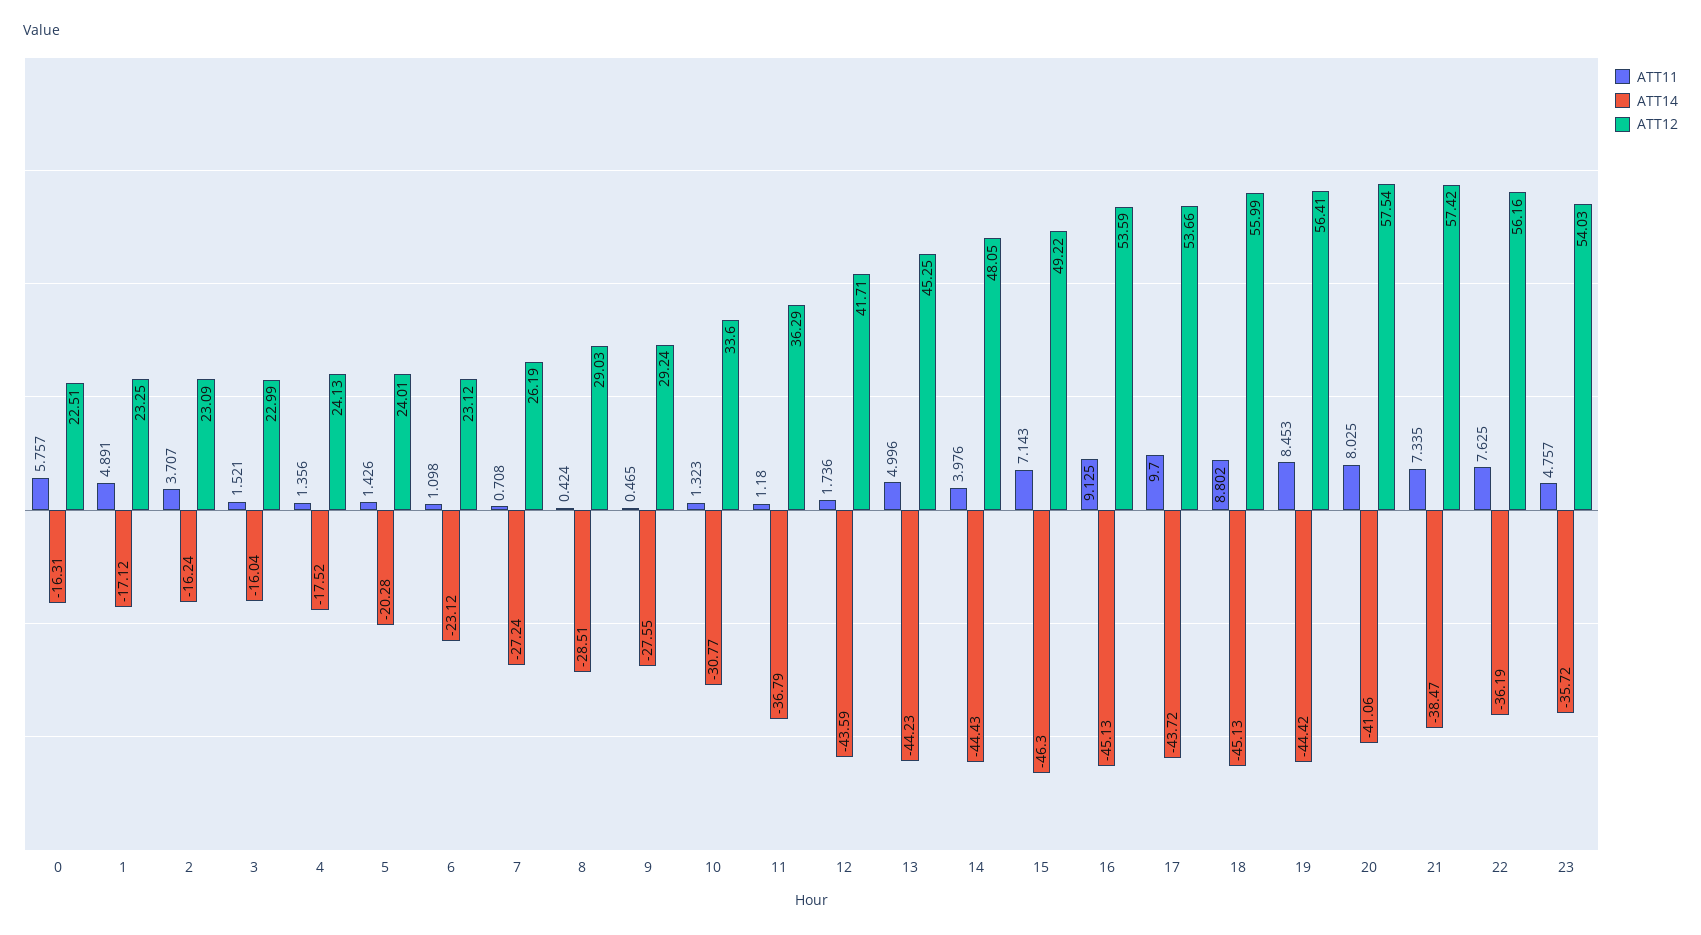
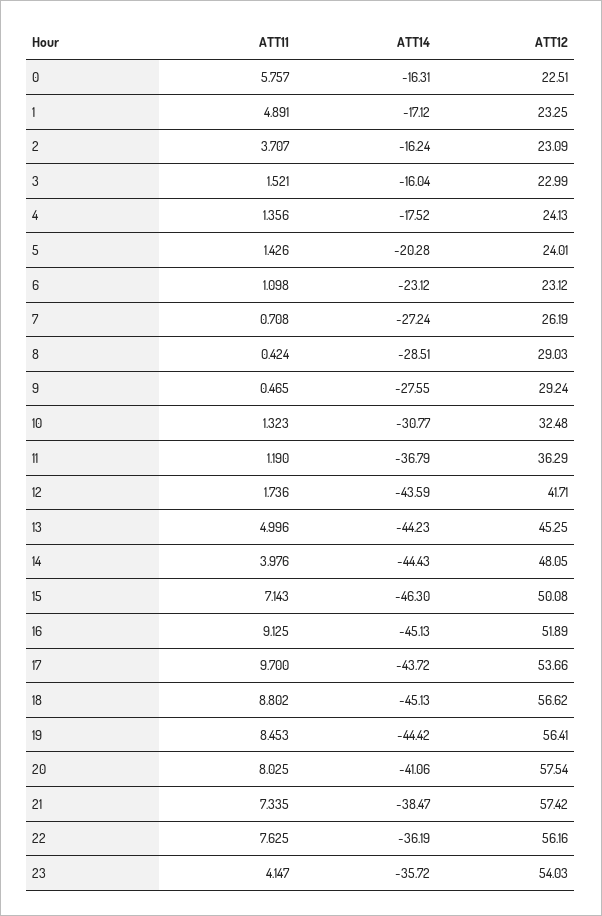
ATT12, 10: 33.6 -> 32.48
ATT11, 11: 1.18 -> 1.19
ATT12, 15: 49.22 -> 50.08
ATT12, 16: 53.59 -> 51.89
ATT12, 18: 55.99 -> 56.62
ATT11, 23: 4.757 -> 4.147

